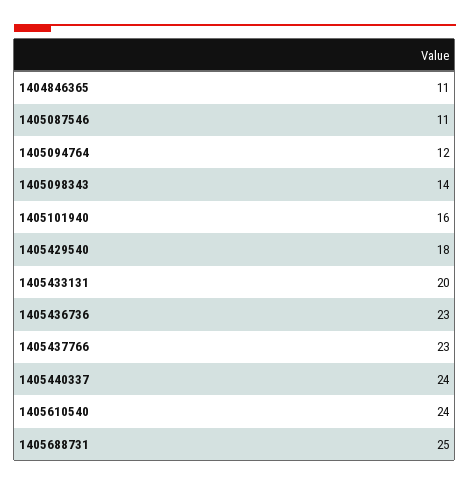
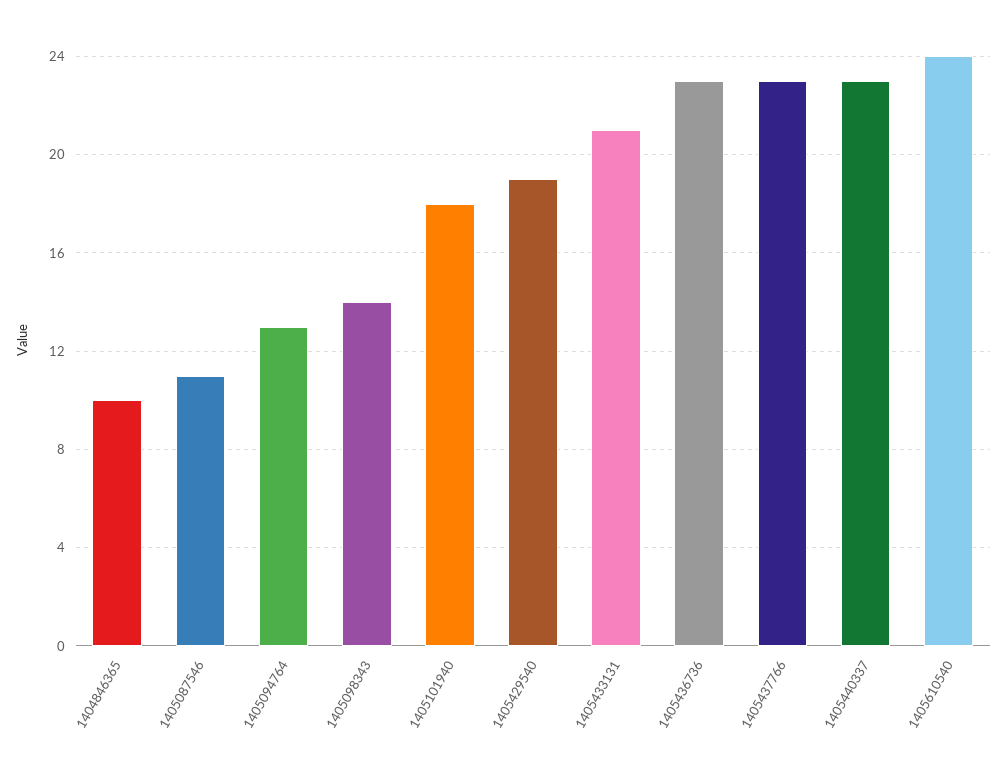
1404846365: 11 -> 10
1405094764: 12 -> 13
1405101940: 16 -> 18
1405429540: 18 -> 19
1405433131: 20 -> 21
1405440337: 24 -> 23
1405688731: 25 -> none

